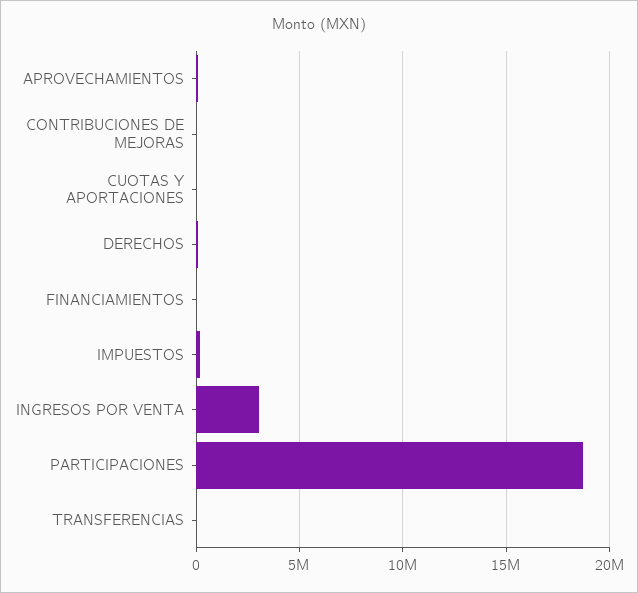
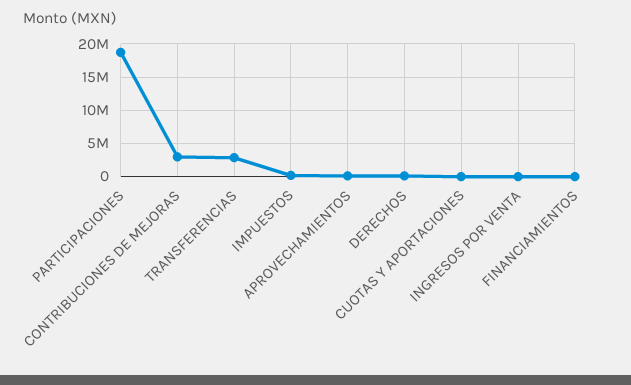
CONTRIBUCIONES DE MEJORAS: 0 -> 3000000
INGRESOS POR VENTA: 3000000 -> 0
TRANSFERENCIAS: 0 -> 3000000

